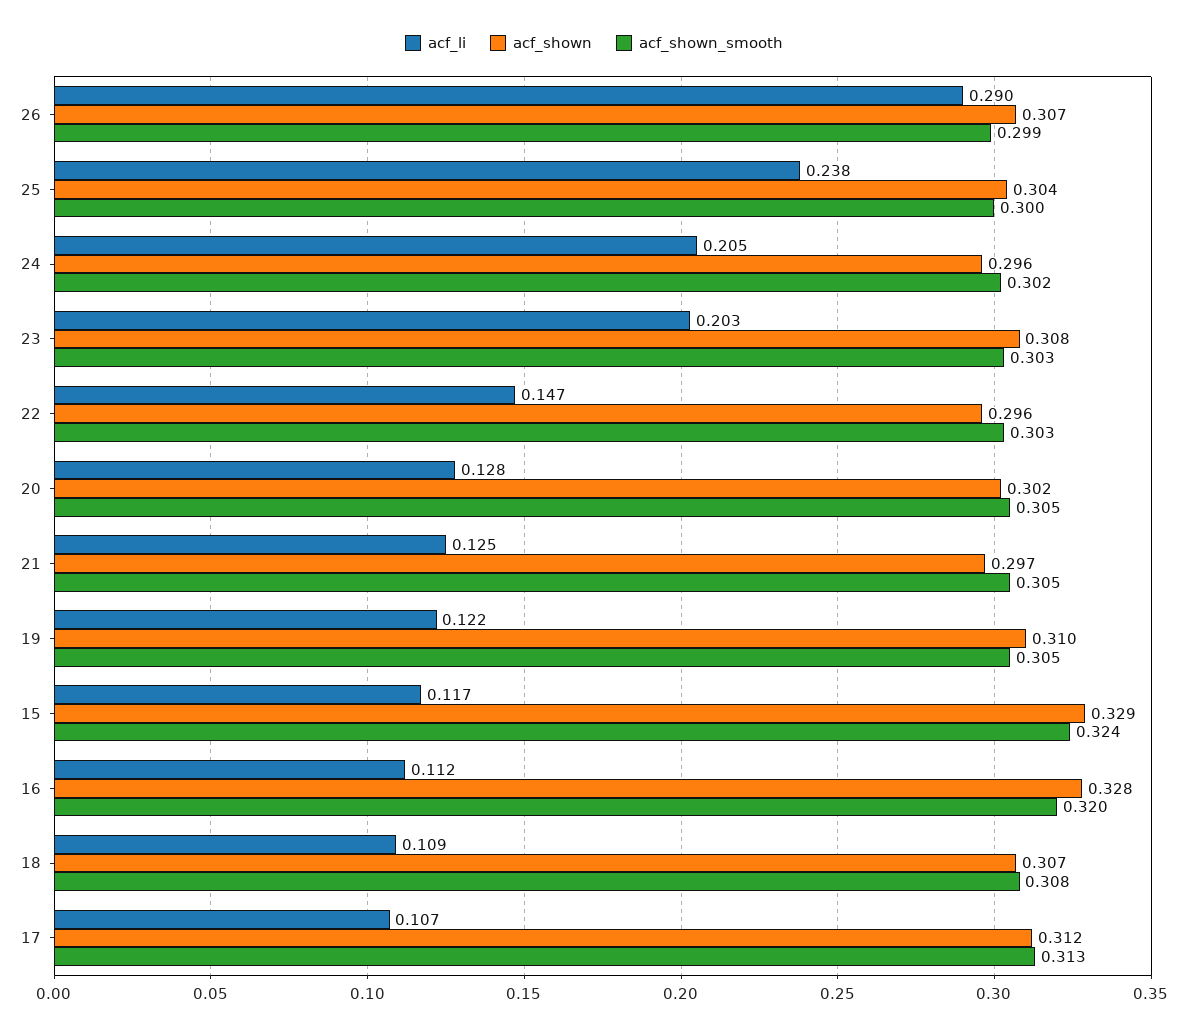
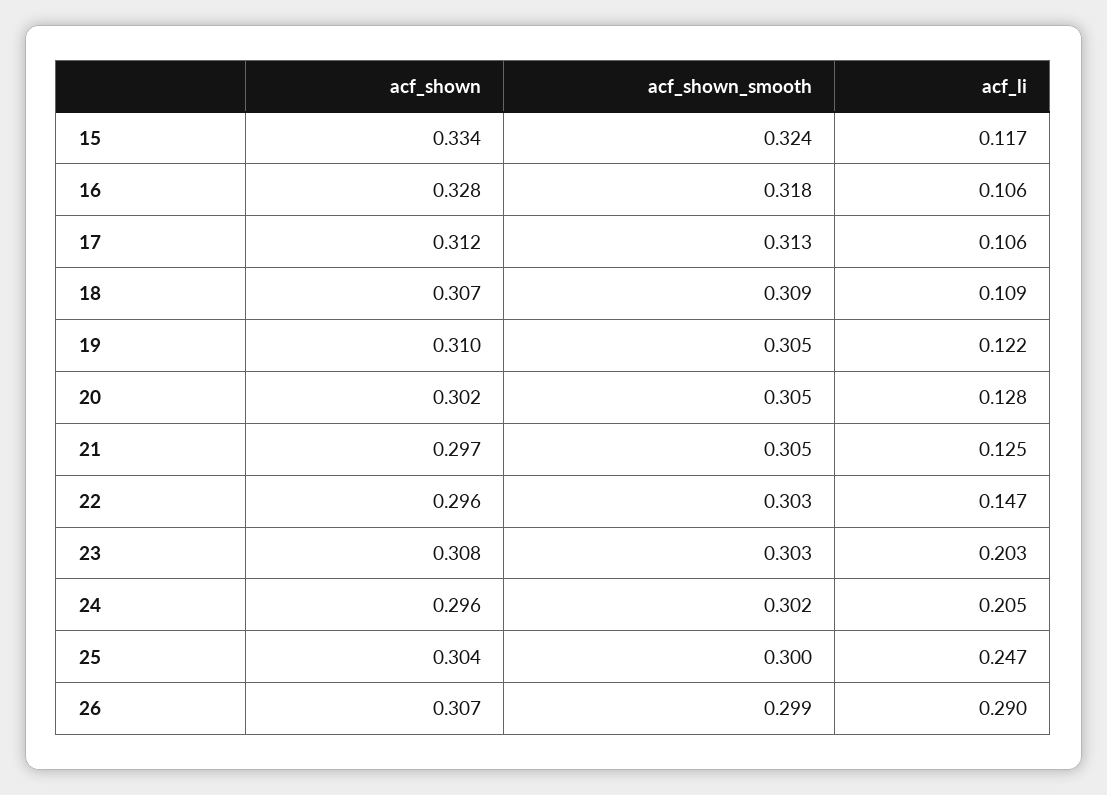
acf_li, 25: 0.238 -> 0.247
acf_shown, 15: 0.329 -> 0.334
acf_li, 16: 0.112 -> 0.106
acf_shown_smooth, 16: 0.32 -> 0.318
acf_shown_smooth, 18: 0.308 -> 0.309
acf_li, 17: 0.107 -> 0.106

